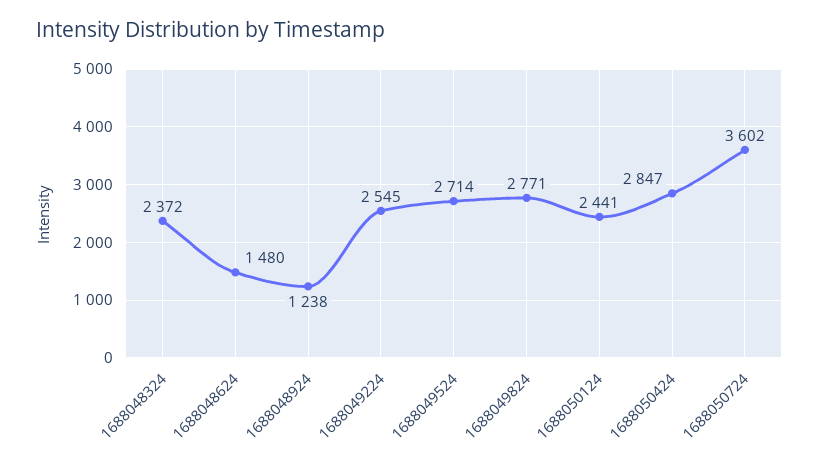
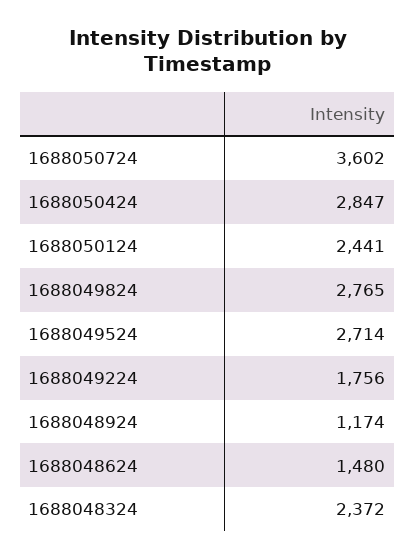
1688048924: 1238 -> 1174
1688049224: 2545 -> 1756
1688049824: 2771 -> 2765

